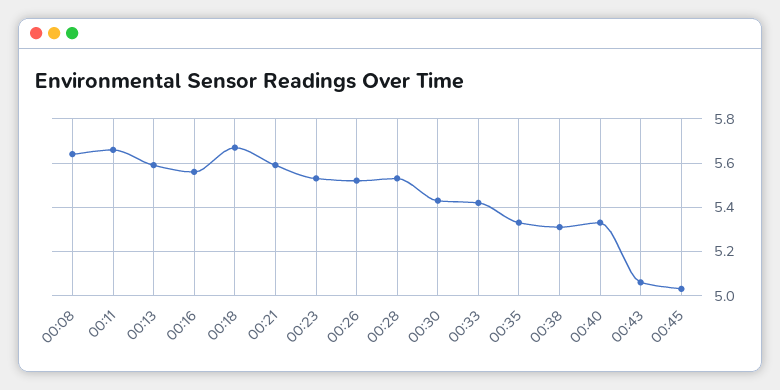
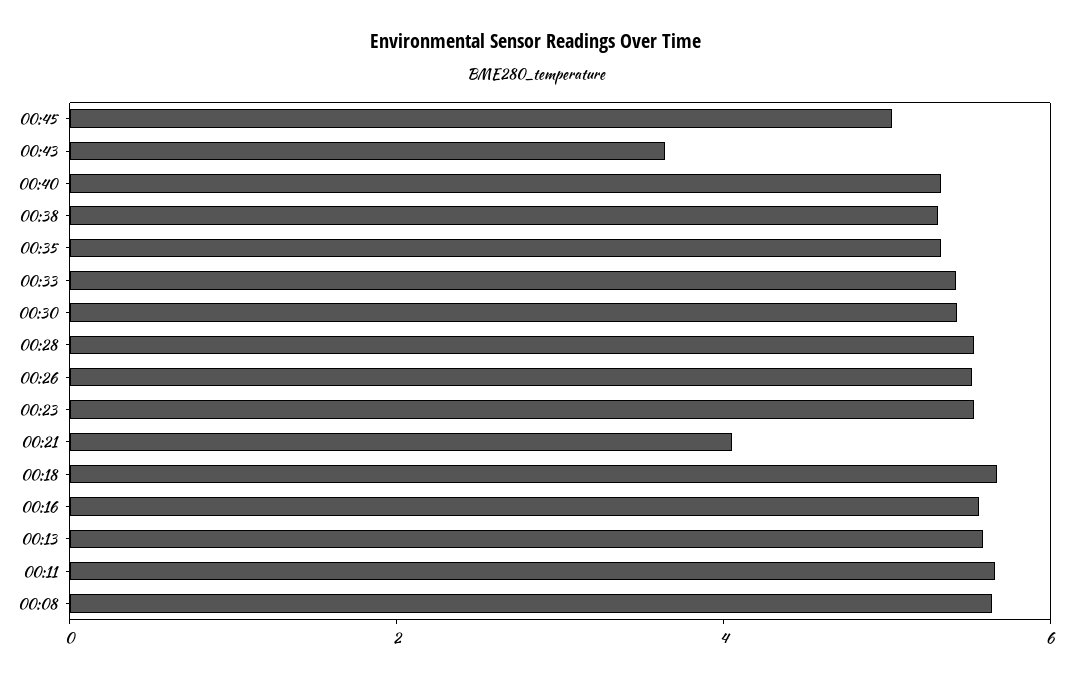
00:21: 5.6 -> 4
00:43: 5.05 -> 3.5

